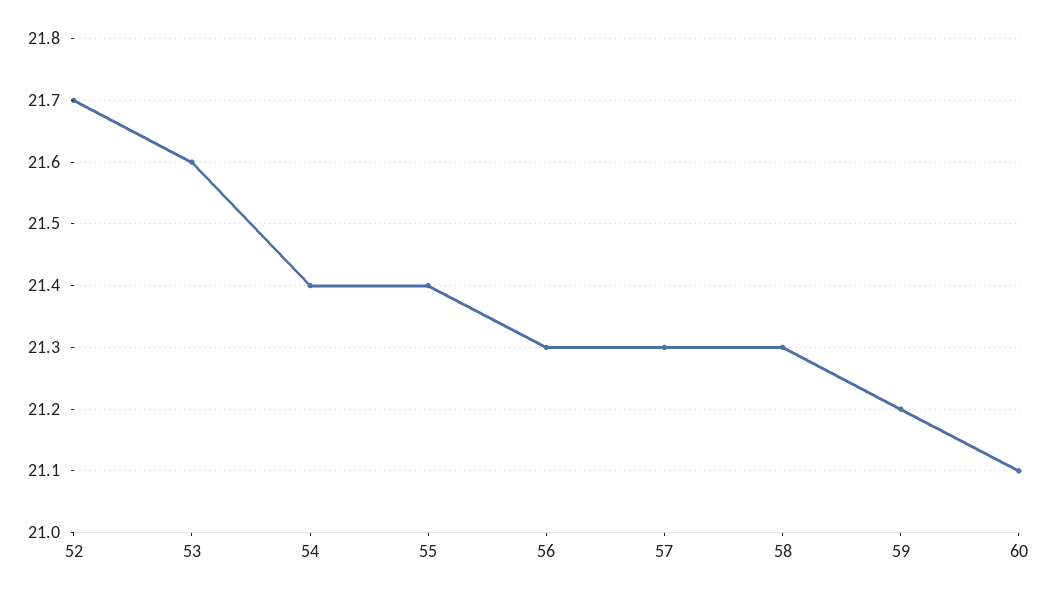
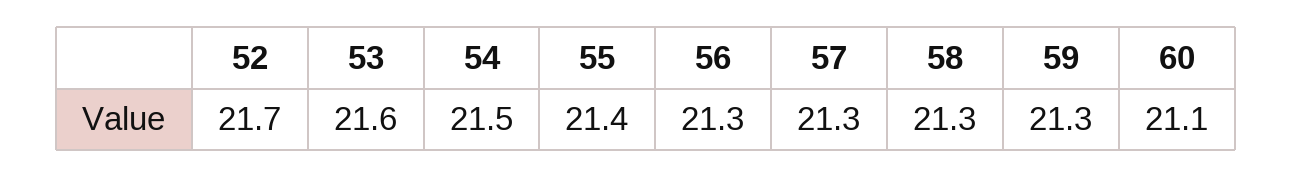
54: 21.4 -> 21.5
59: 21.2 -> 21.3

